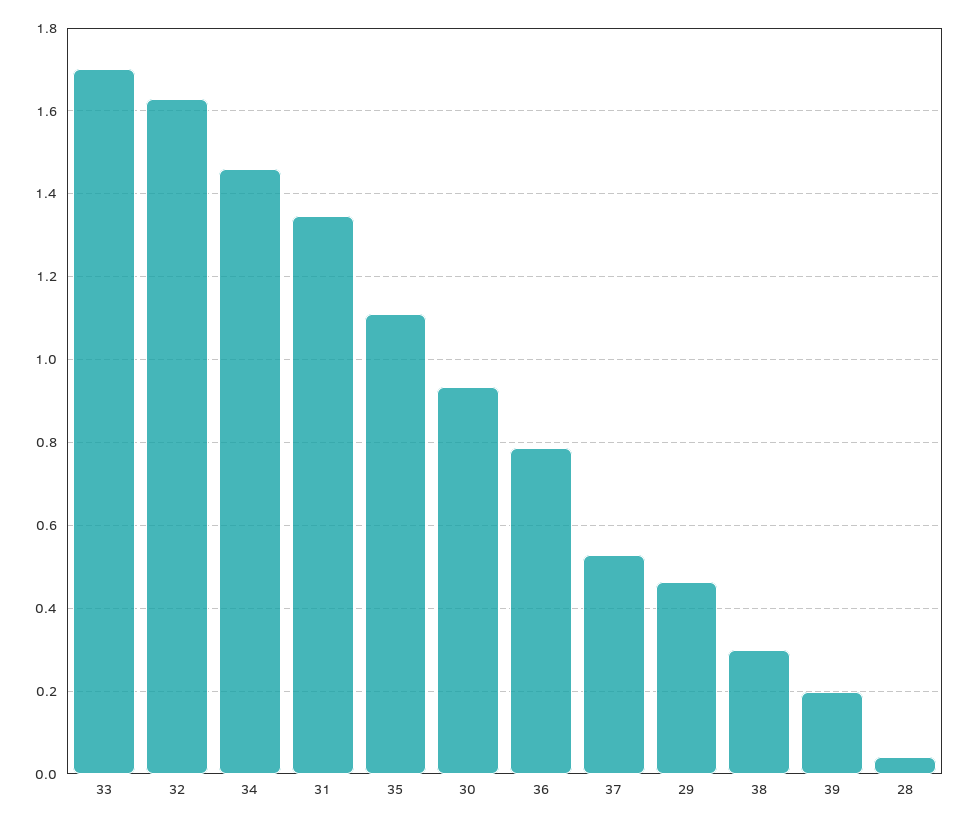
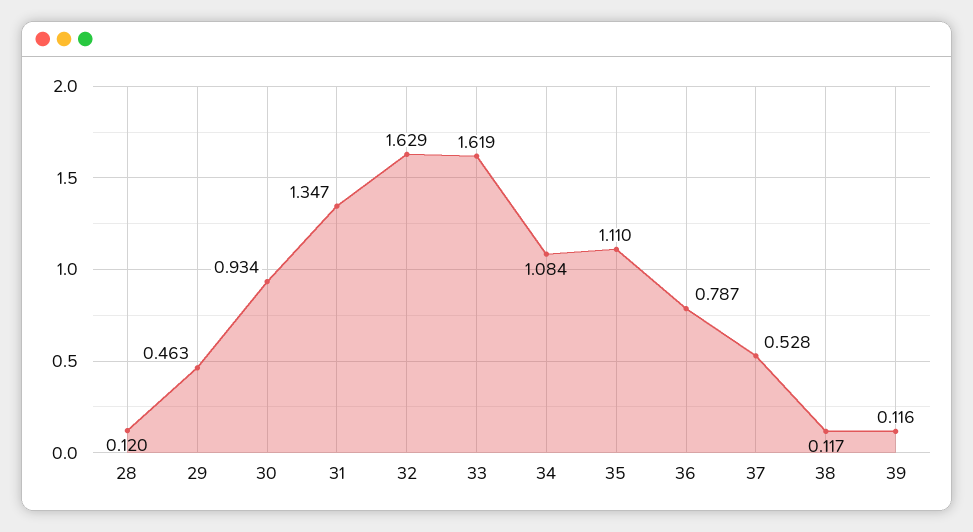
33: 1.7 -> 1.619
34: 1.46 -> 1.084
38: 0.3 -> 0.117
39: 0.2 -> 0.116
28: 0.04 -> 0.12

